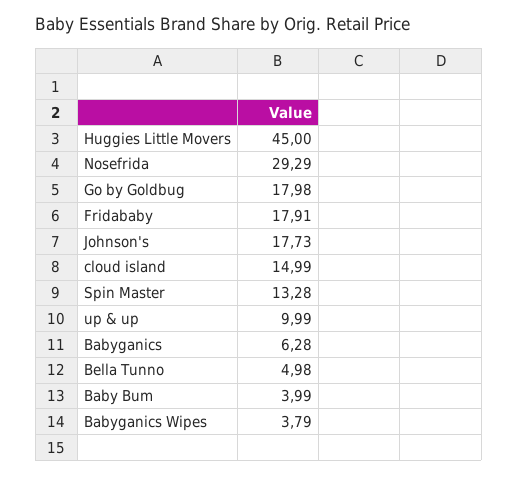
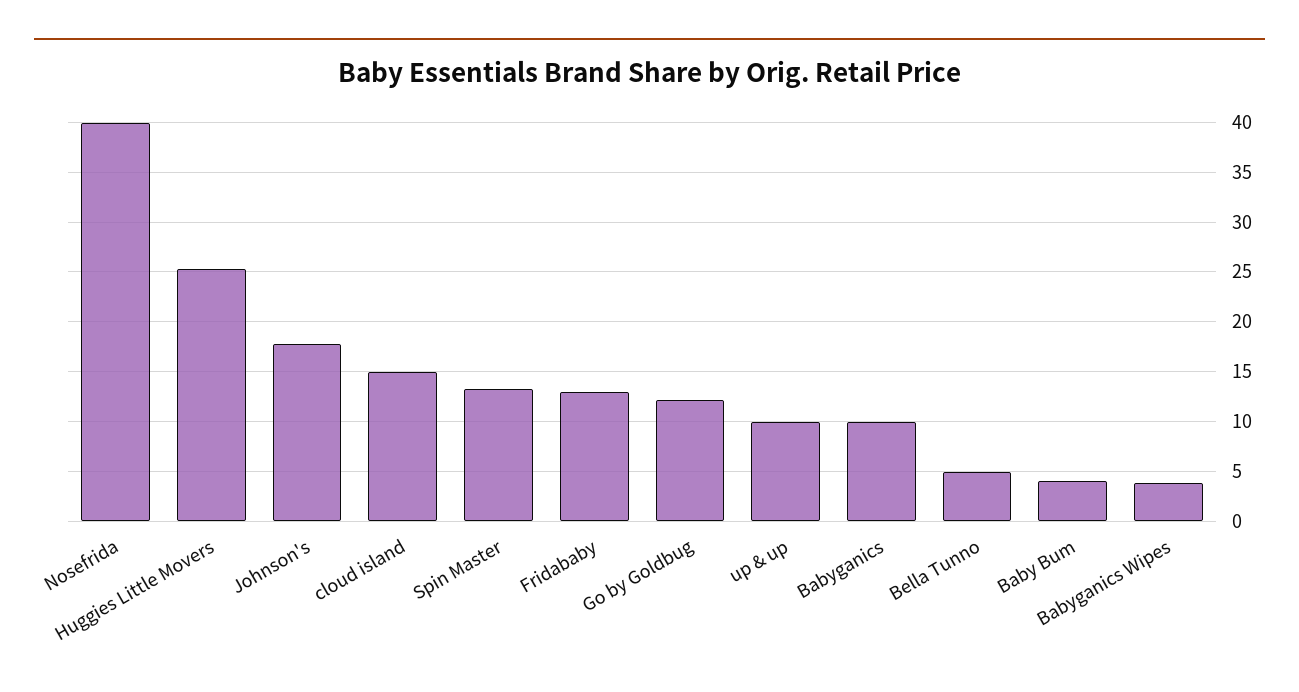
Huggies Little Movers: 45 -> 25
Nosefrida: 29.29 -> 40
Go by Goldbug: 17.98 -> 12
Fridababy: 17.91 -> 13
Babyganics: 6.28 -> 10

